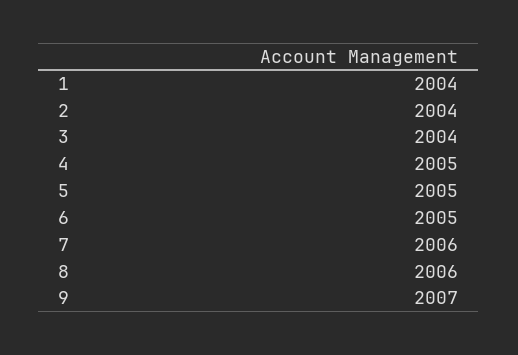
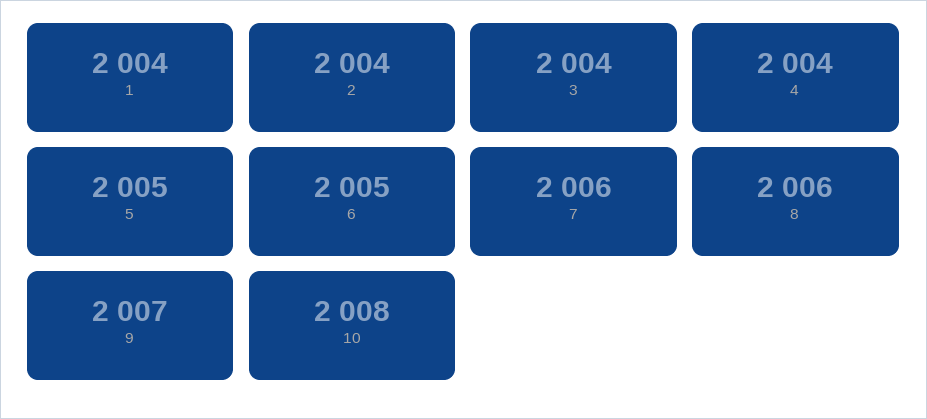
4: 2005 -> 2004
10: none -> 2008

